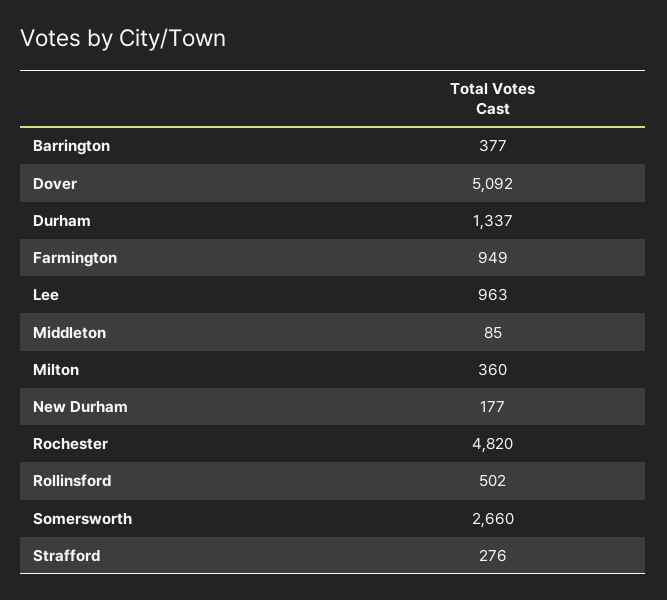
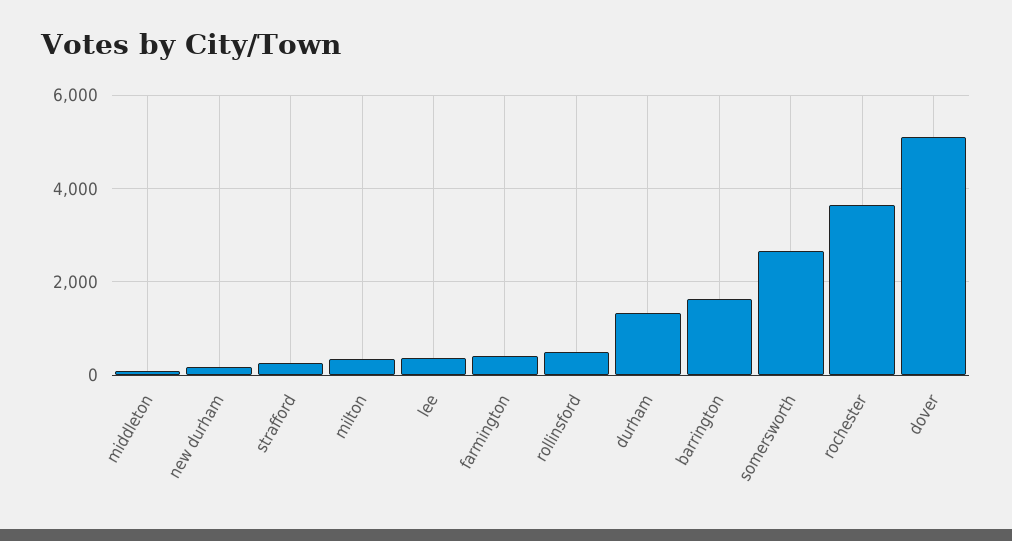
Barrington: 377 -> 1600
Farmington: 949 -> 400
Lee: 963 -> 400
Rochester: 4820 -> 3600

